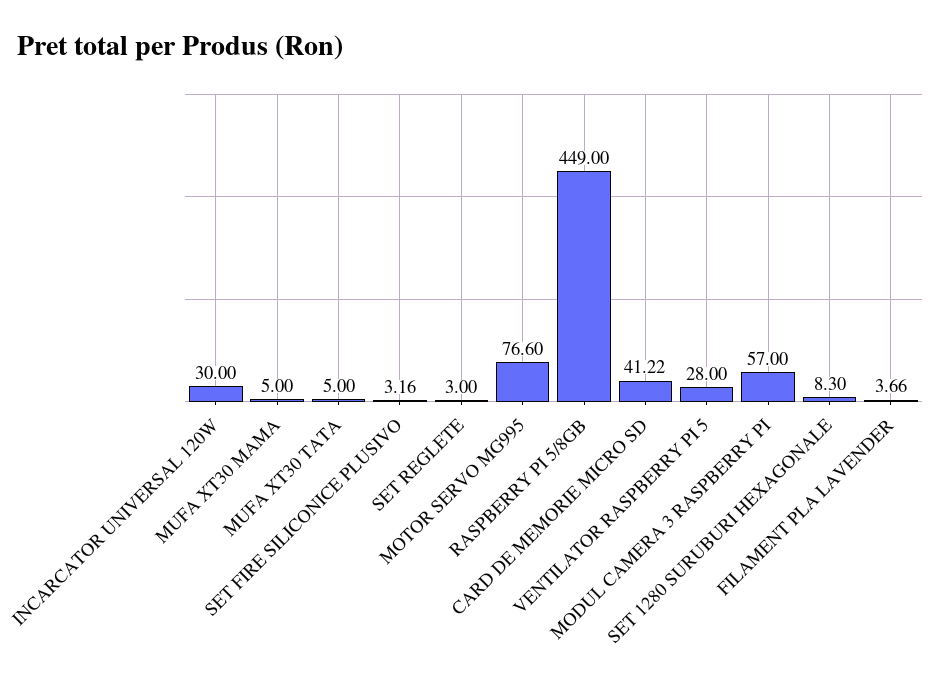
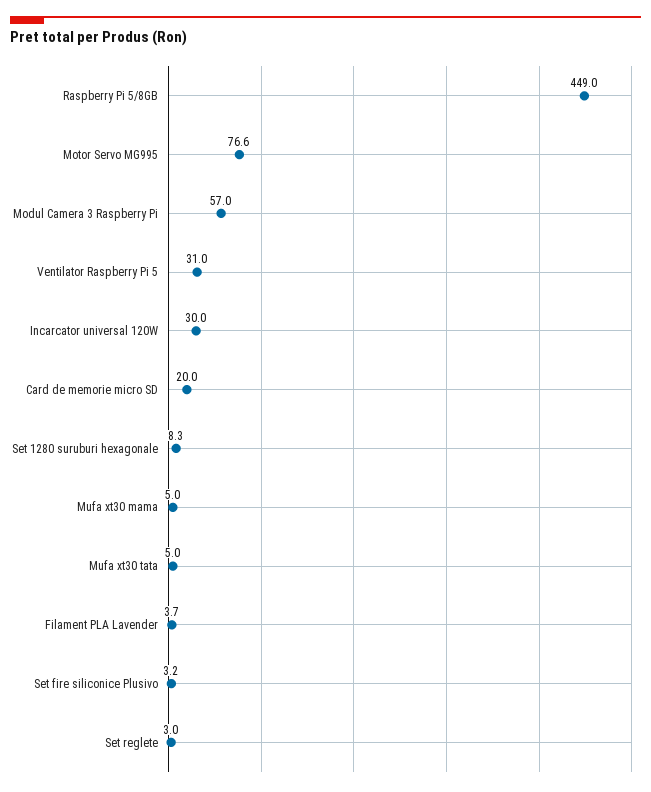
CARD DE MEMORIE MICRO SD: 41.22 -> 20
VENTILATOR RASPBERRY PI 5: 28 -> 31

